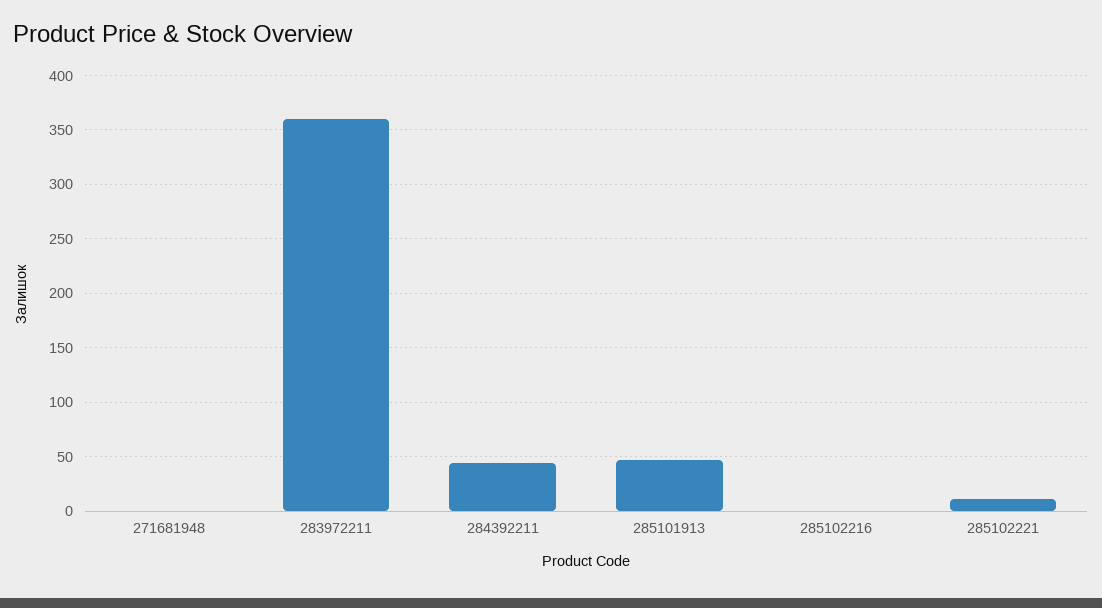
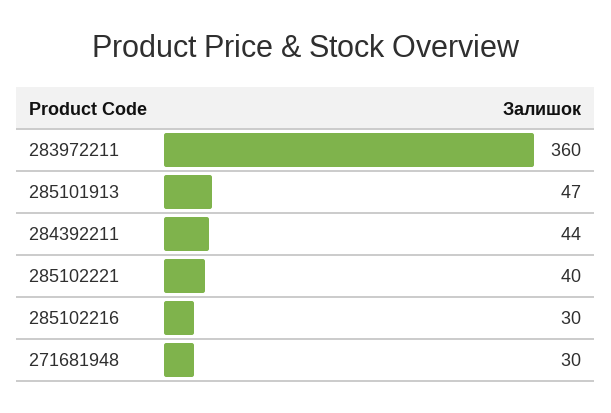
271681948: 0 -> 30
285102216: 0 -> 30
285102221: 10 -> 40

